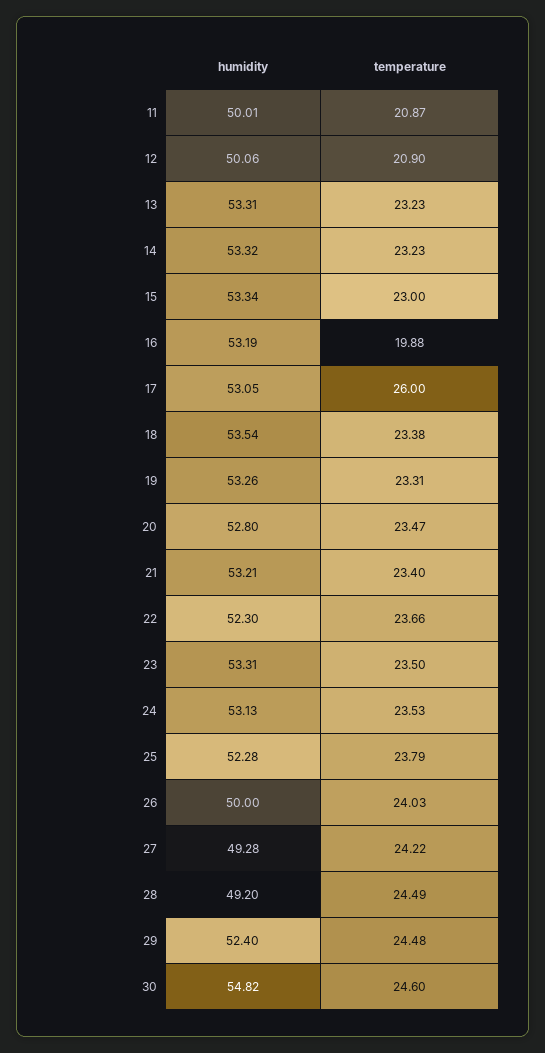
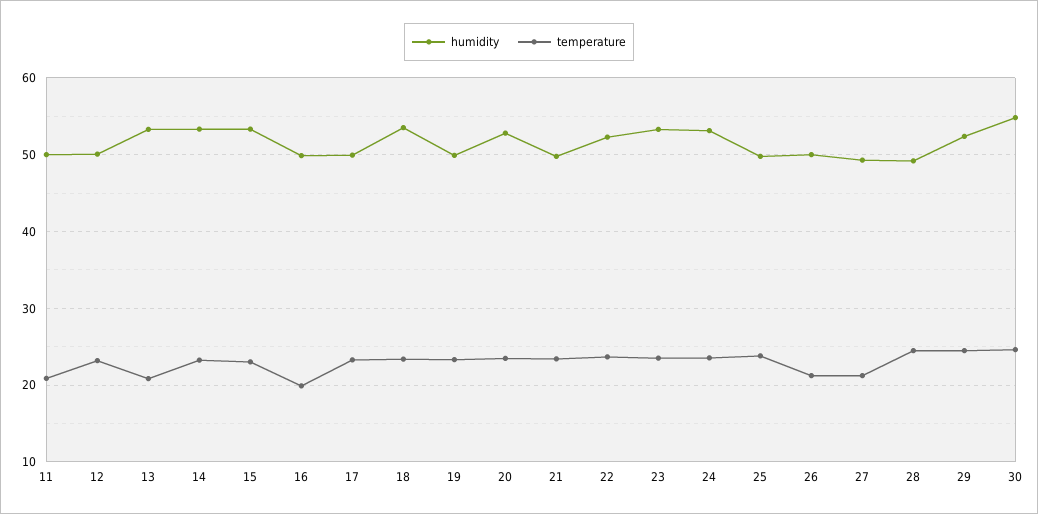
temperature, 12: 20.9 -> 23
temperature, 13: 23.23 -> 21
humidity, 16: 53.19 -> 50
humidity, 17: 53.05 -> 50
temperature, 17: 26 -> 23
humidity, 19: 53.26 -> 50
humidity, 21: 53.21 -> 50
humidity, 25: 52.28 -> 50
temperature, 26: 24.03 -> 21
temperature, 27: 24.22 -> 21

